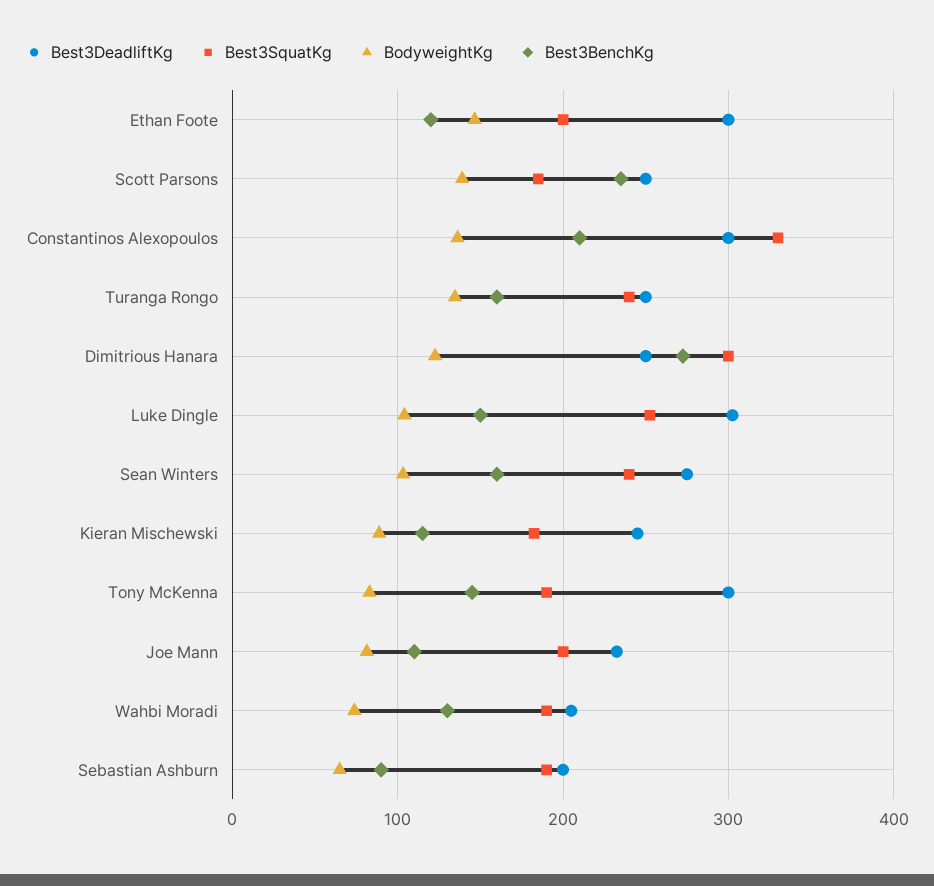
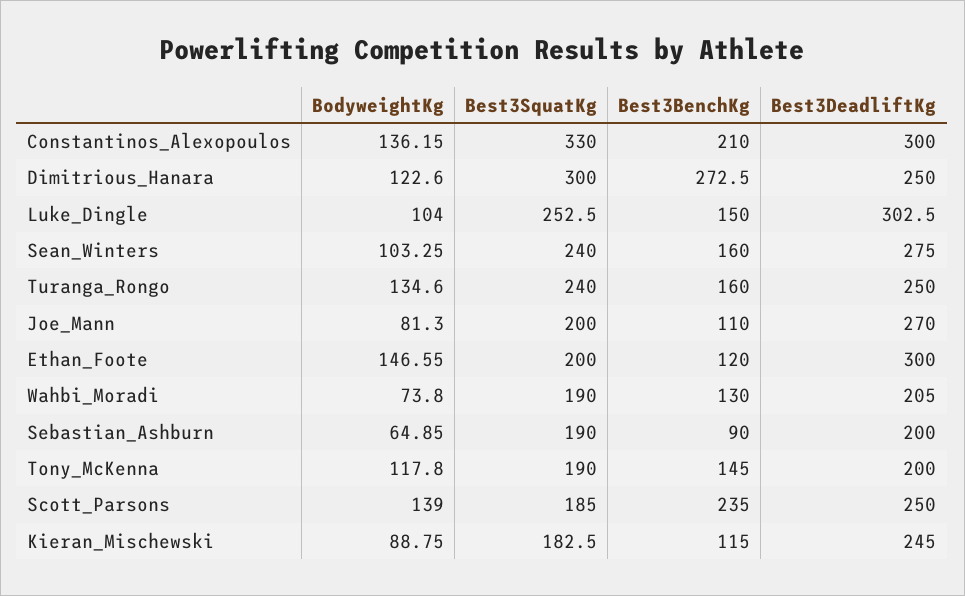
Best3DeadliftKg, Tony McKenna: 300 -> 200
BodyweightKg, Tony McKenna: 80 -> 117.8
Best3DeadliftKg, Joe Mann: 230 -> 270

